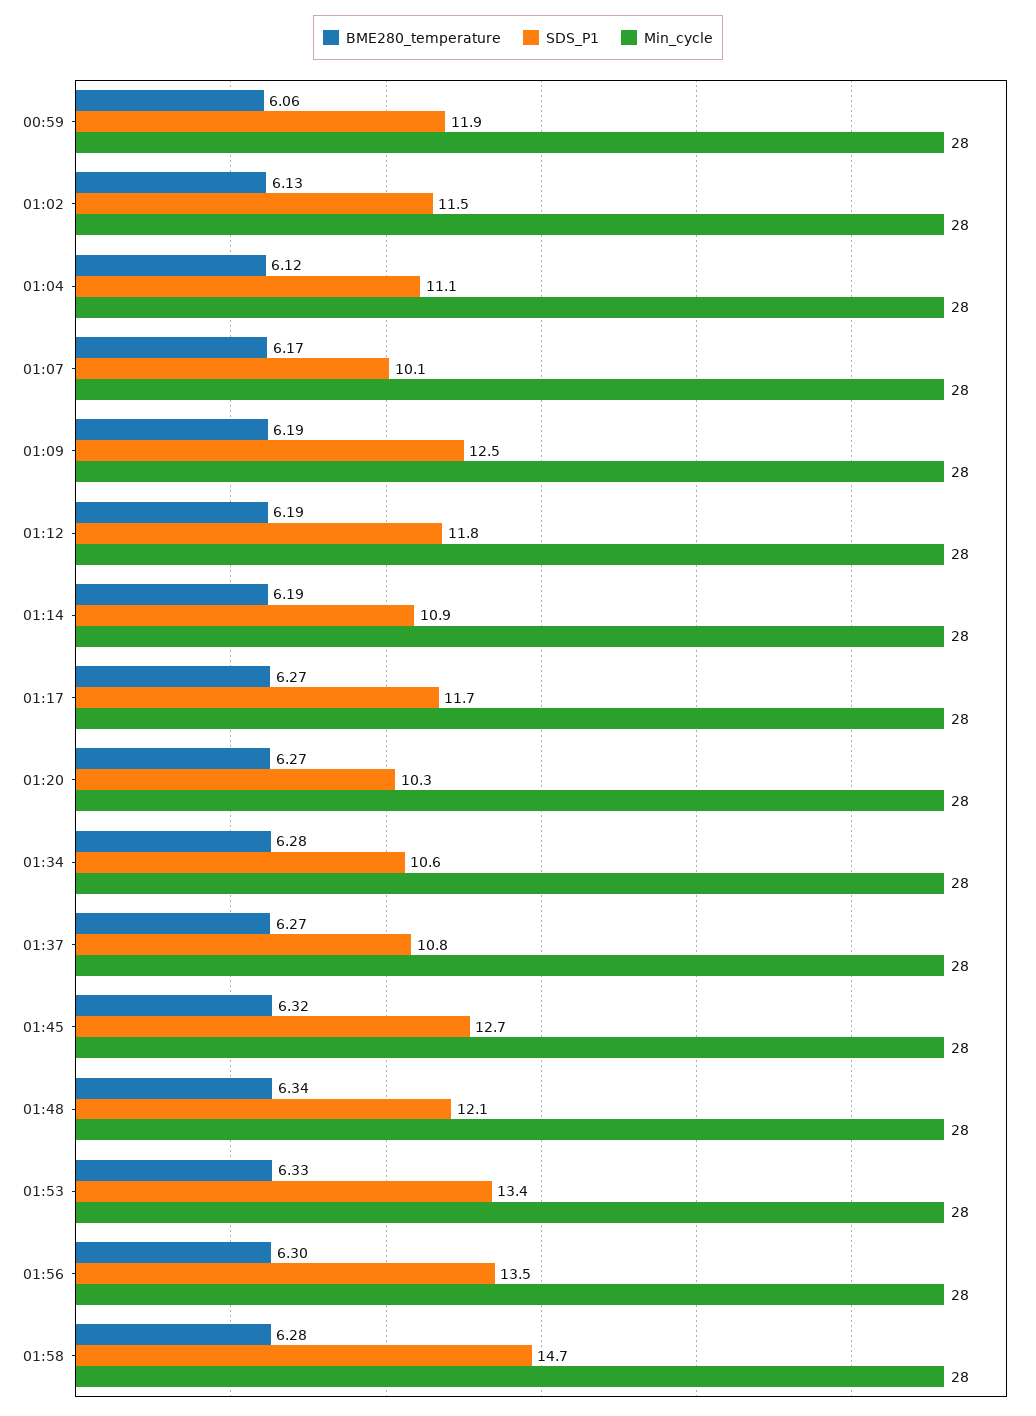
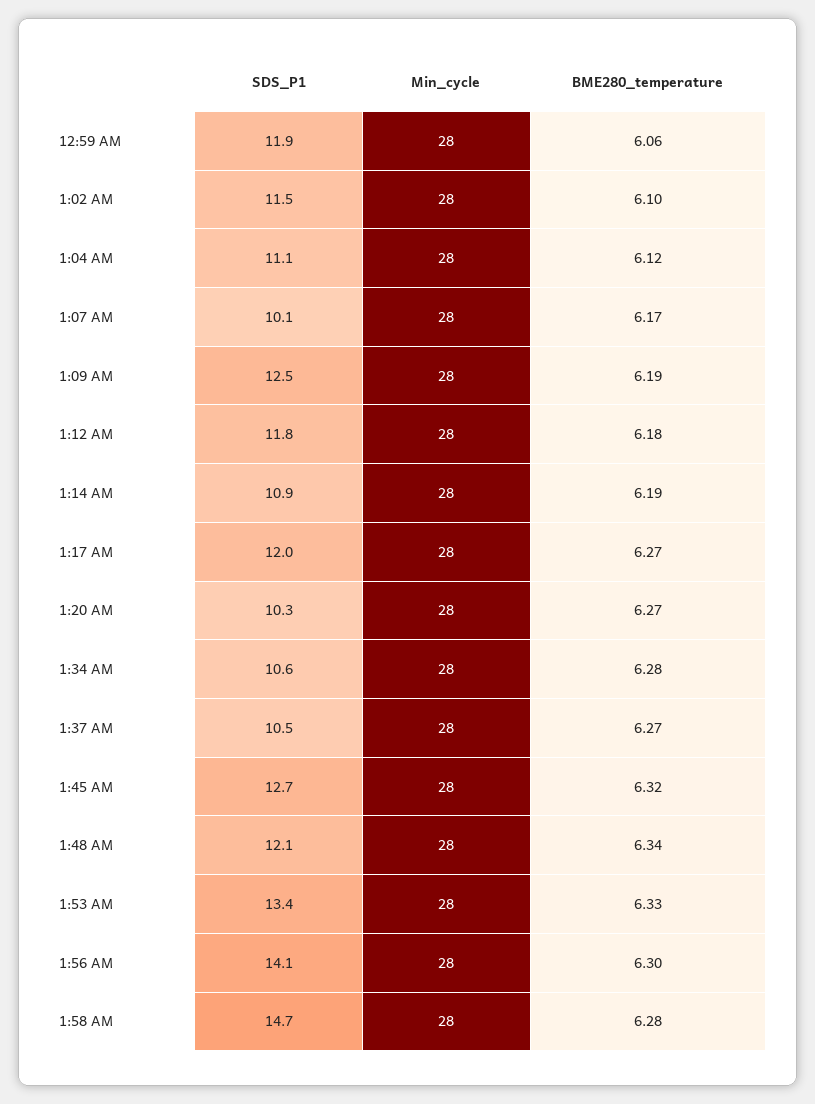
BME280_temperature, 01:02: 6.13 -> 6.1
BME280_temperature, 01:12: 6.19 -> 6.18
SDS_P1, 01:17: 11.7 -> 12
SDS_P1, 01:37: 10.8 -> 10.5
SDS_P1, 01:56: 13.5 -> 14.1

